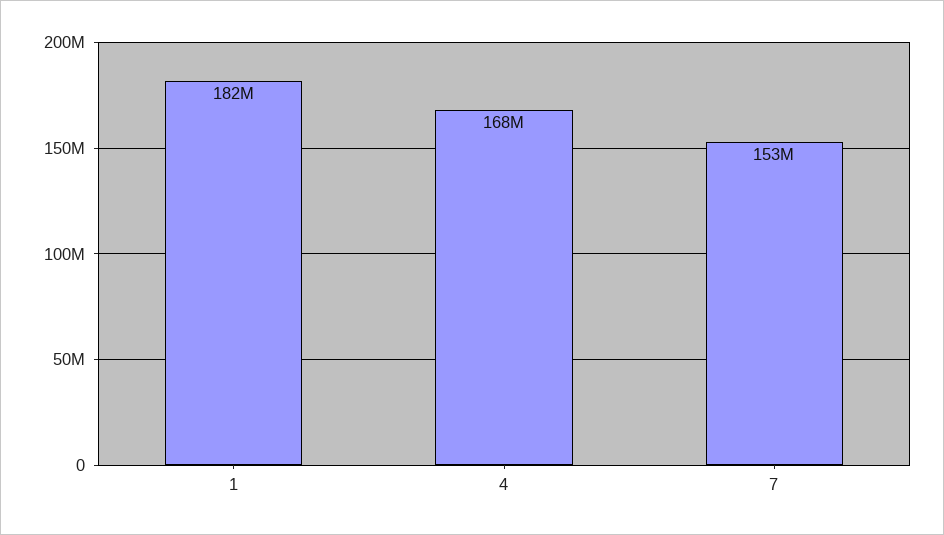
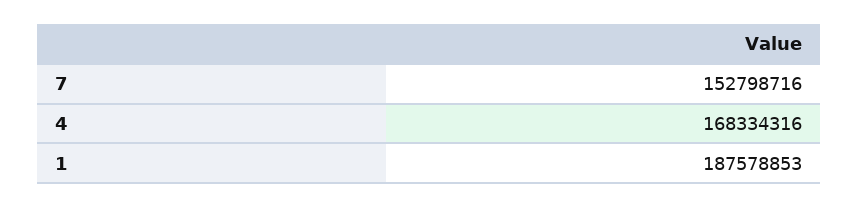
1: 182000000 -> 187578853

